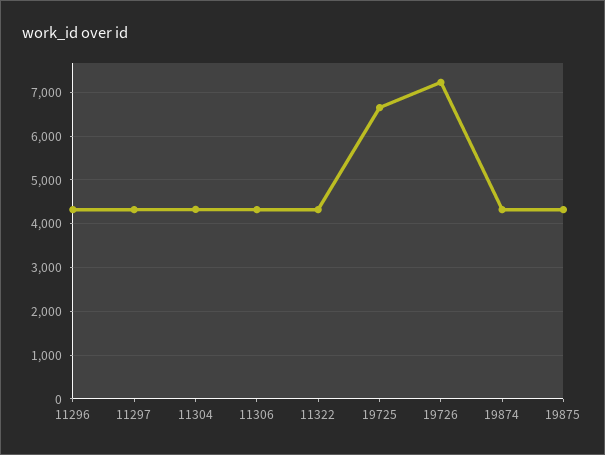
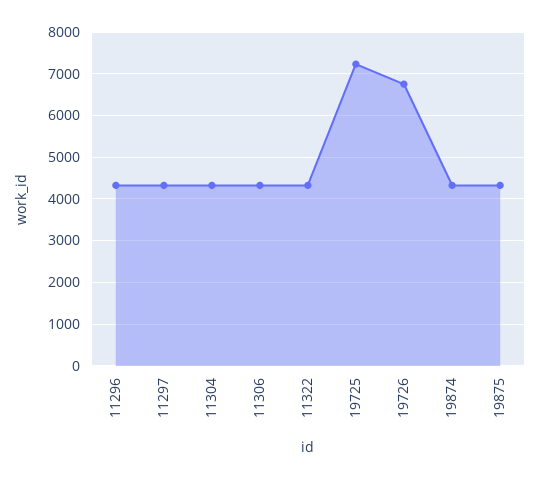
19725: 6600 -> 7200
19726: 7200 -> 6800

